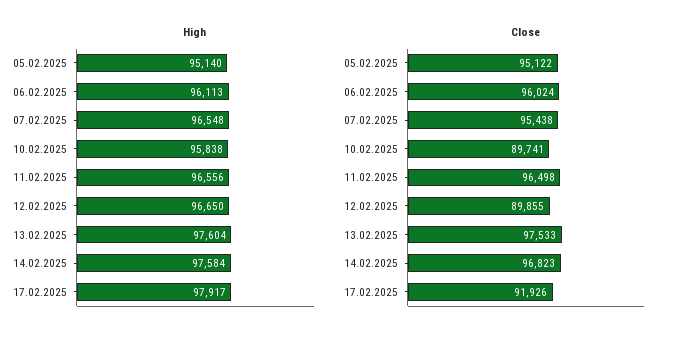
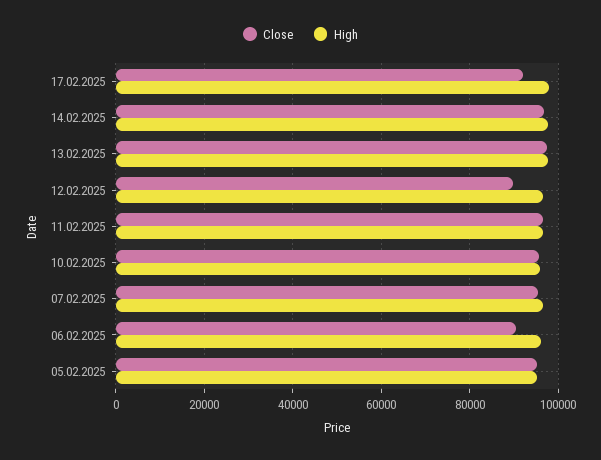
Close, 06.02.2025: 96024 -> 90000
Close, 10.02.2025: 89741 -> 96000

